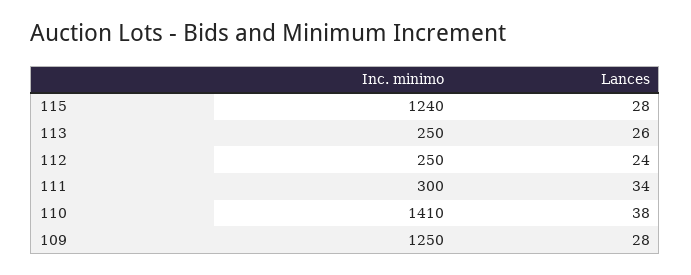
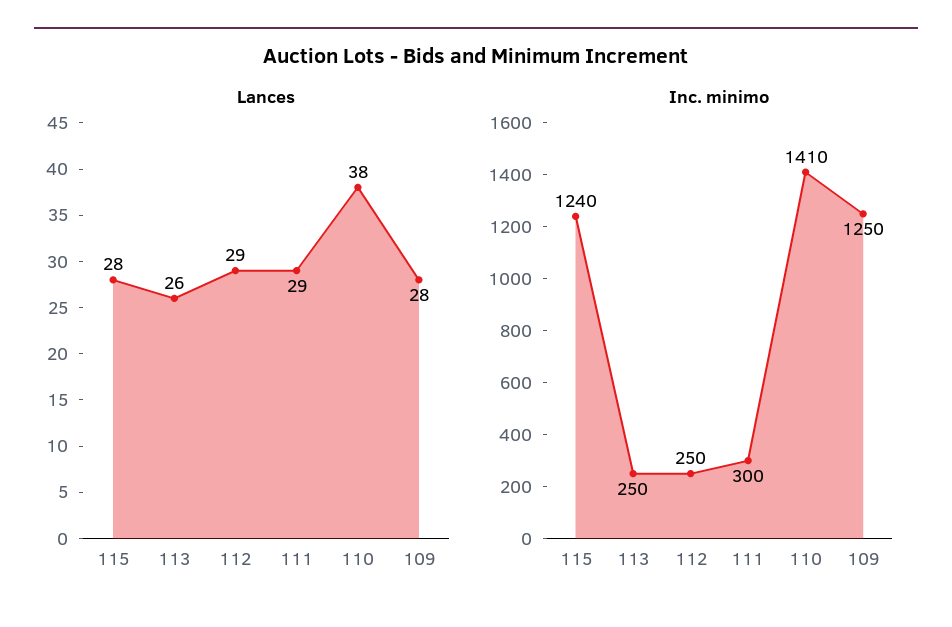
Lances, 112: 24 -> 29
Lances, 111: 34 -> 29

